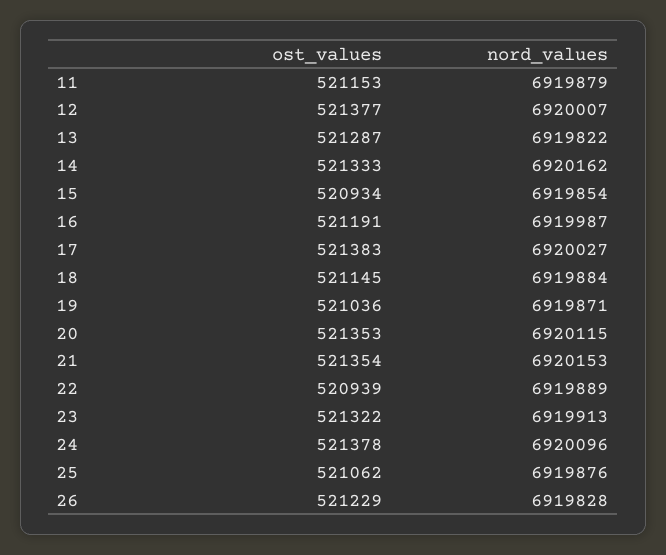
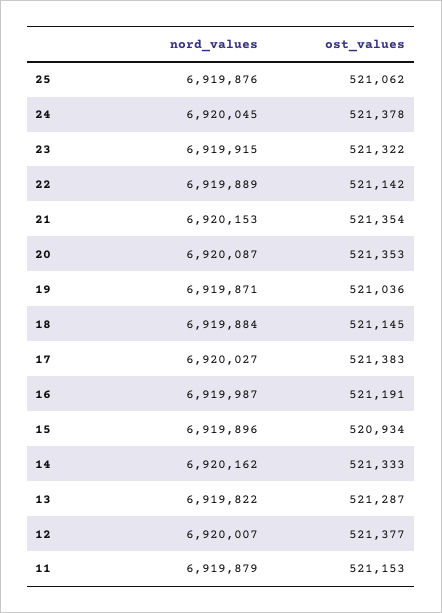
nord_values, 15: 6919854 -> 6919896
nord_values, 20: 6920115 -> 6920087
ost_values, 22: 520939 -> 521142
nord_values, 23: 6919913 -> 6919915
nord_values, 24: 6920096 -> 6920045
ost_values, 26: 521229 -> none
nord_values, 26: 6919828 -> none

